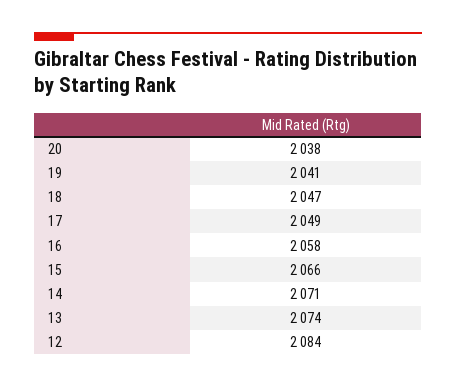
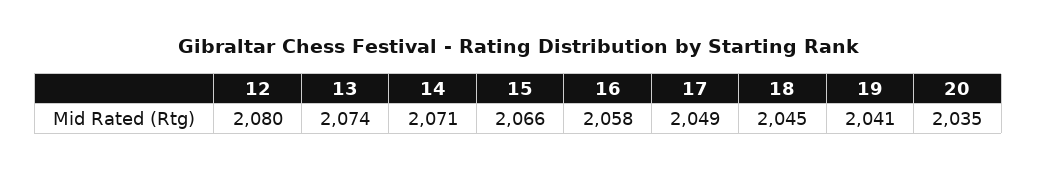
20: 2038 -> 2035
18: 2047 -> 2045
12: 2084 -> 2080

